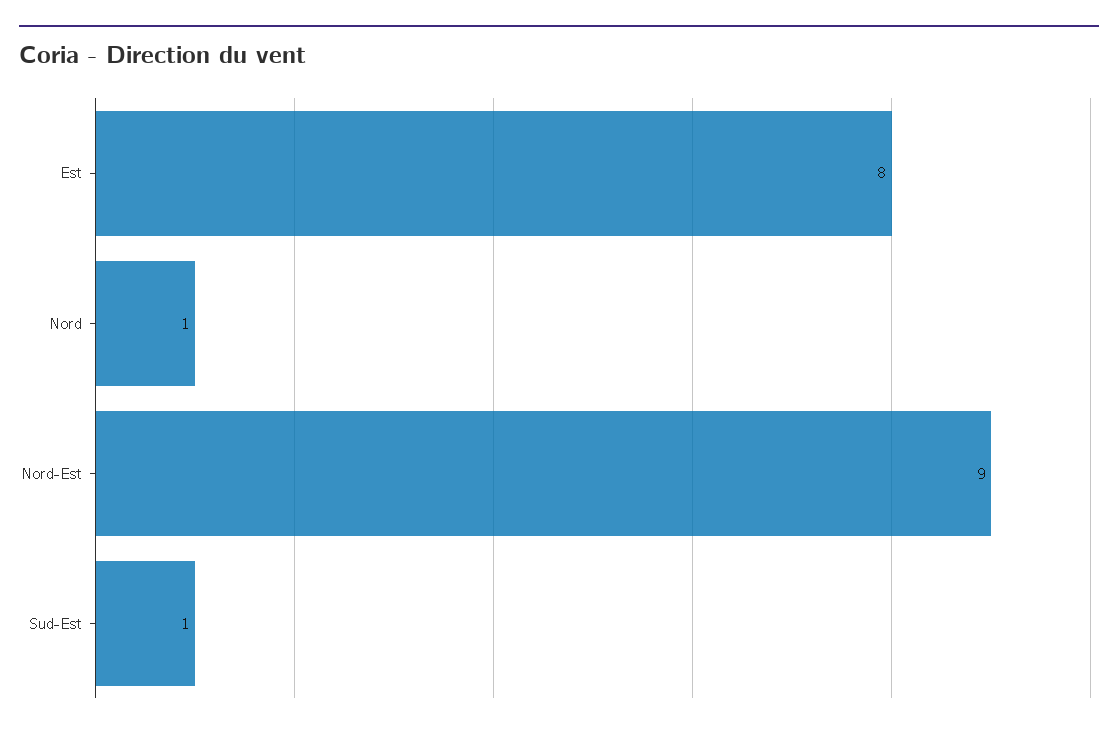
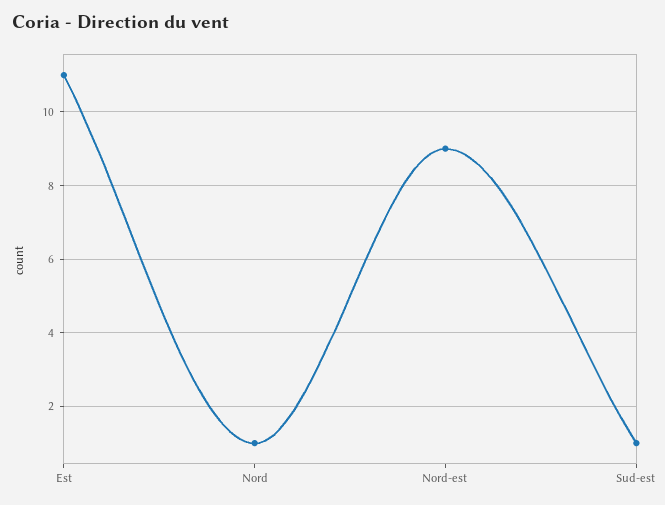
Est: 8 -> 11

